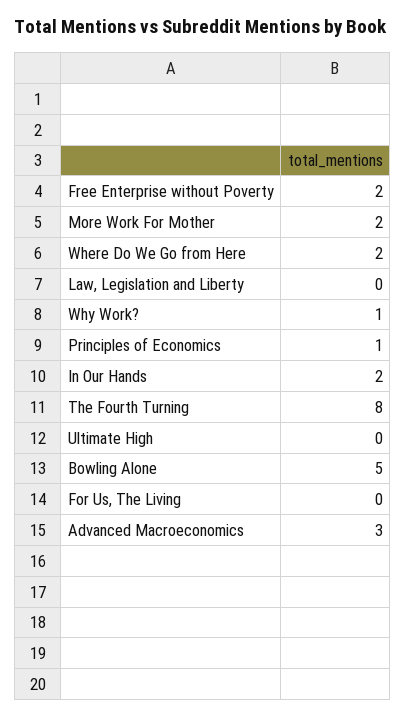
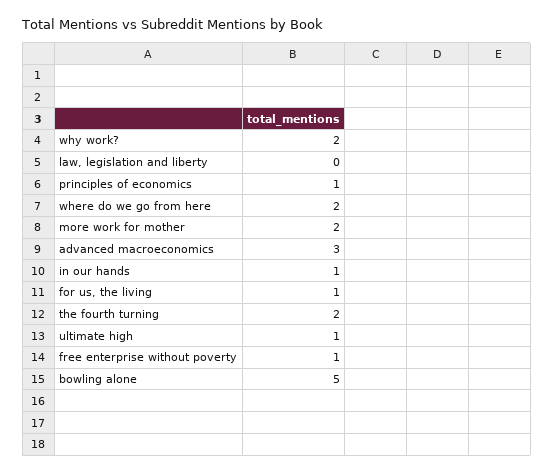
Free Enterprise without Poverty: 2 -> 1
Why Work?: 1 -> 2
In Our Hands: 2 -> 1
The Fourth Turning: 8 -> 2
Ultimate High: 0 -> 1
For Us, The Living: 0 -> 1

